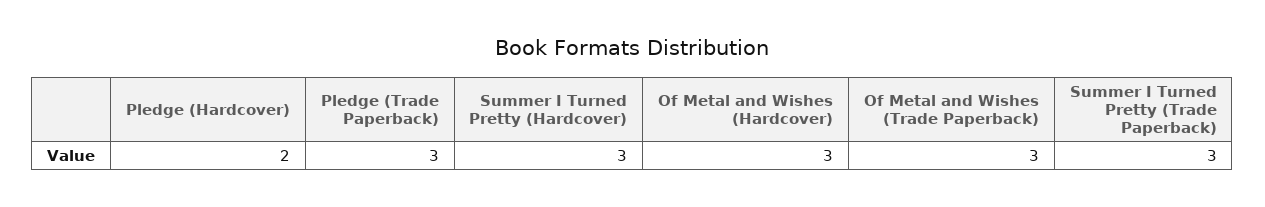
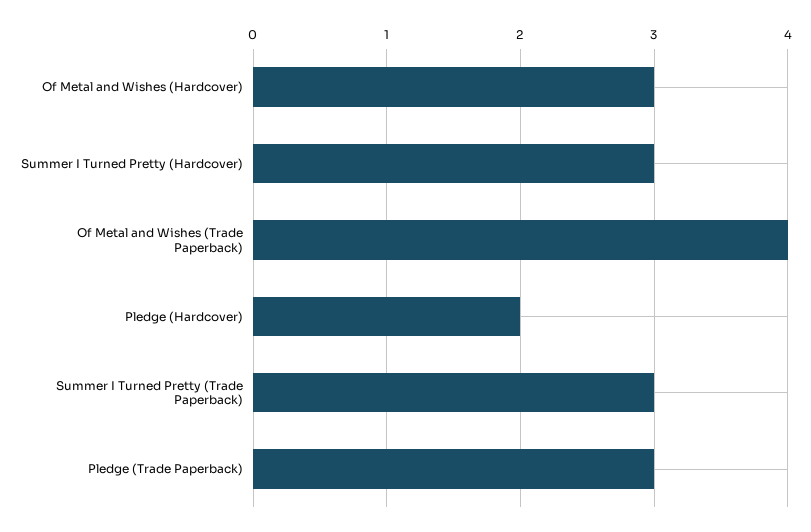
Of Metal and Wishes (Trade Paperback): 3 -> 4

